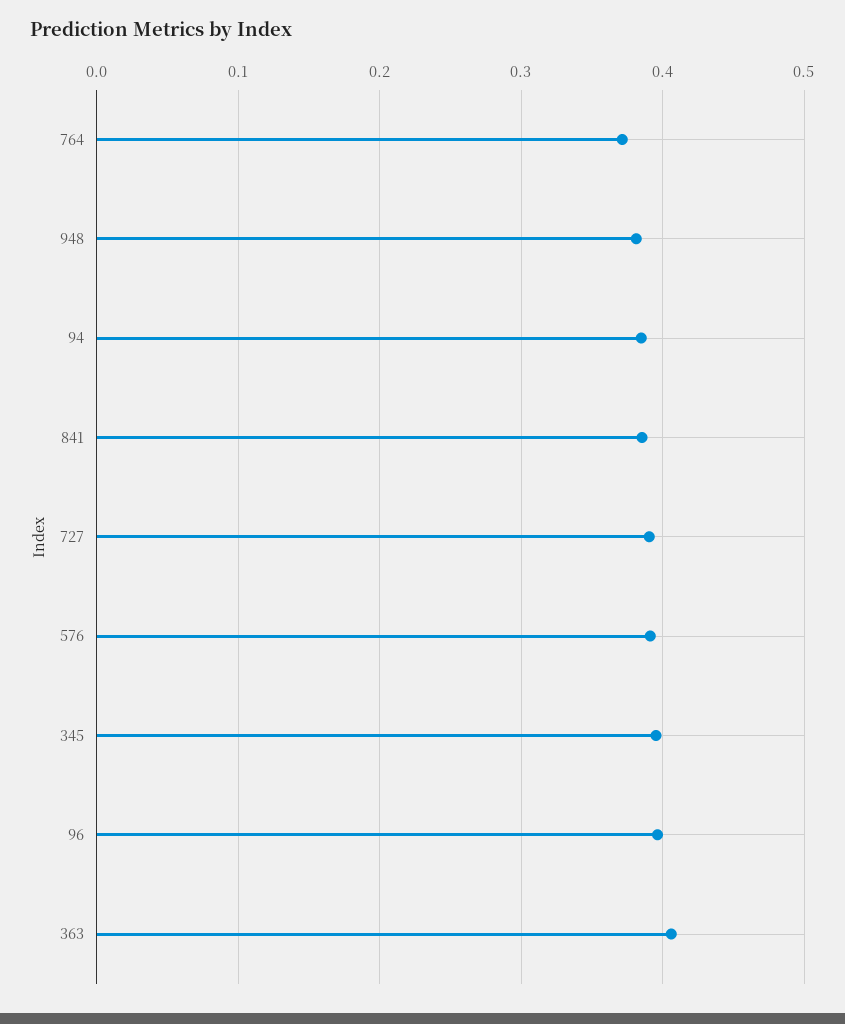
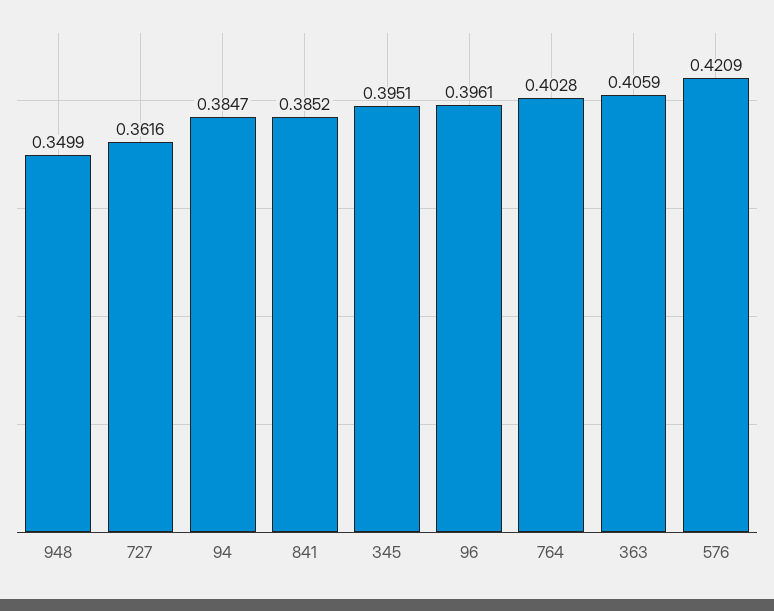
764: 0.37 -> 0.4028
948: 0.38 -> 0.3499
727: 0.39 -> 0.3616
576: 0.39 -> 0.4209

